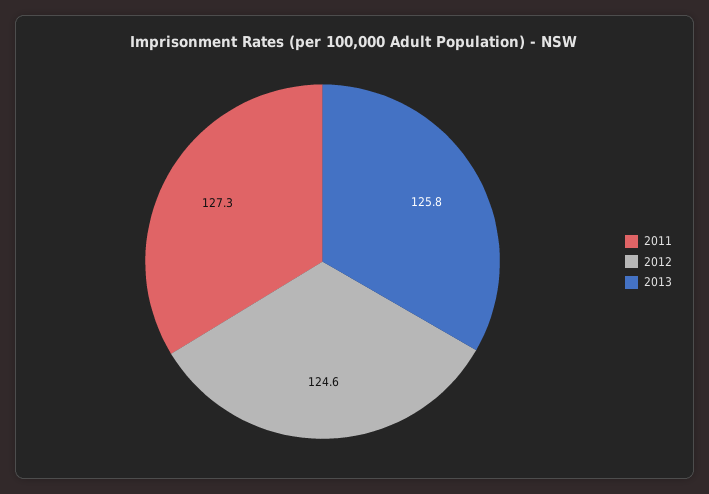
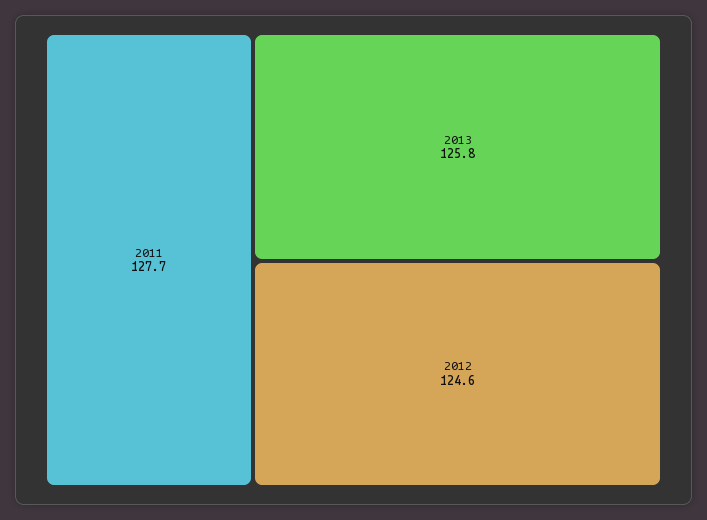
2011: 127.3 -> 127.7

